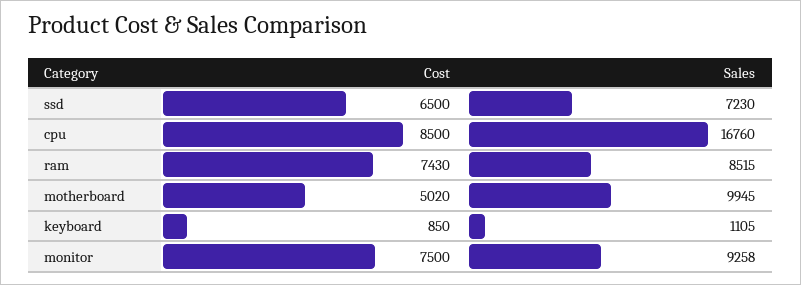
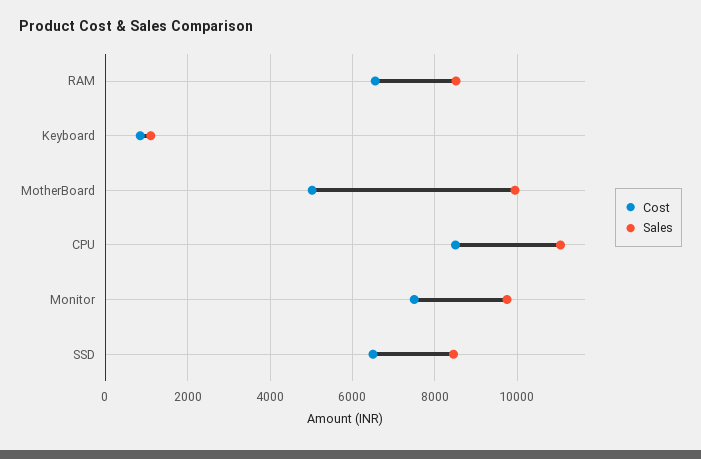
Sales, ssd: 7230 -> 8400
Sales, cpu: 16760 -> 11000
Cost, ram: 7430 -> 6600
Sales, monitor: 9258 -> 9800

